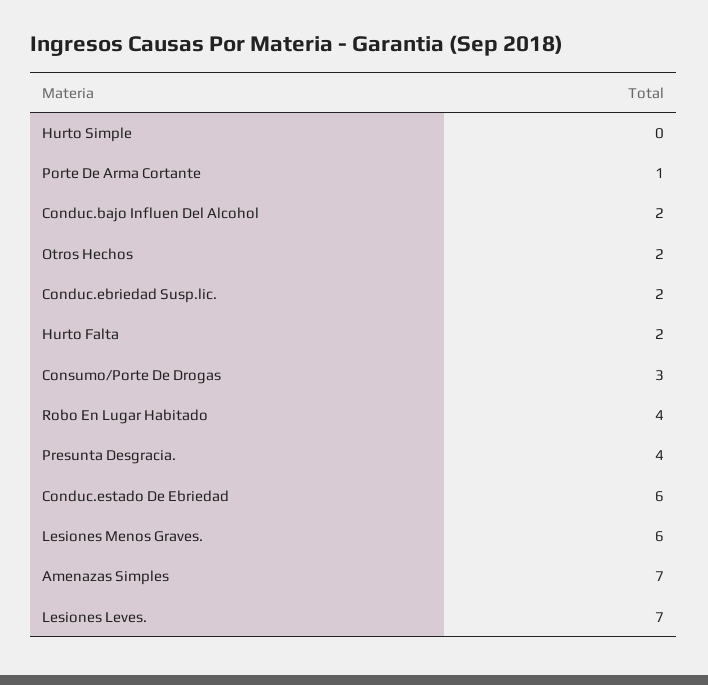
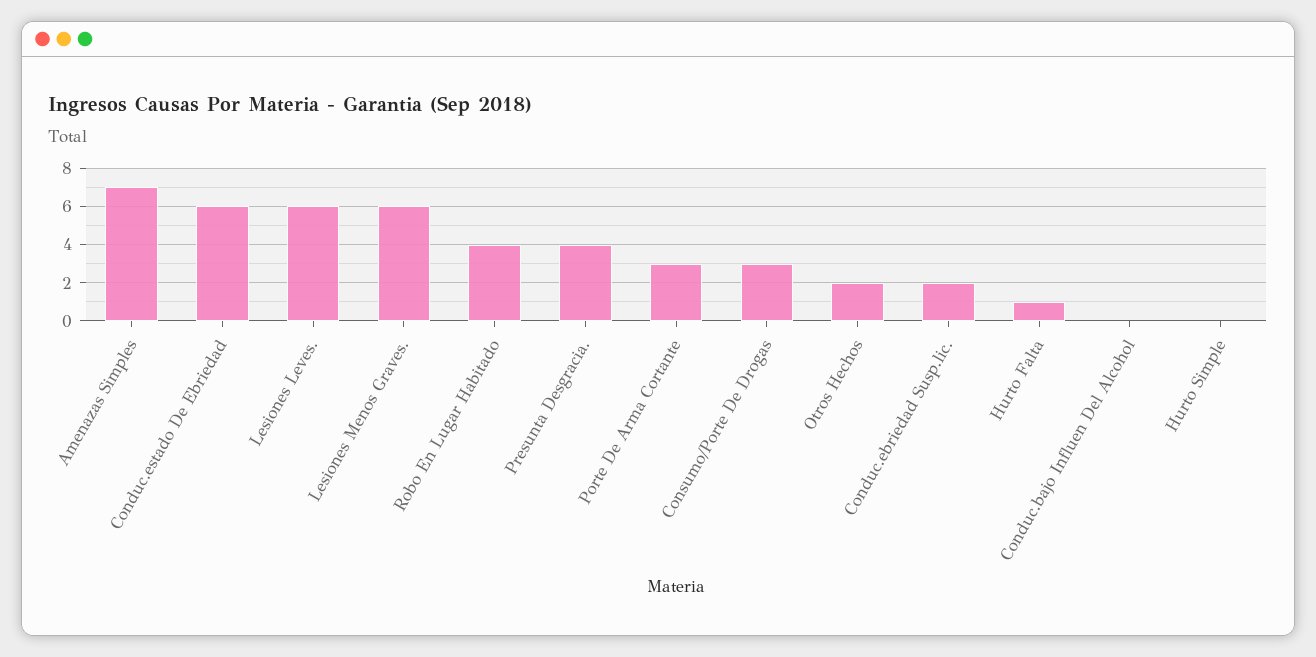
Porte De Arma Cortante: 1 -> 3
Conduc.bajo Influen Del Alcohol: 2 -> 0
Hurto Falta: 2 -> 1
Lesiones Leves.: 7 -> 6

